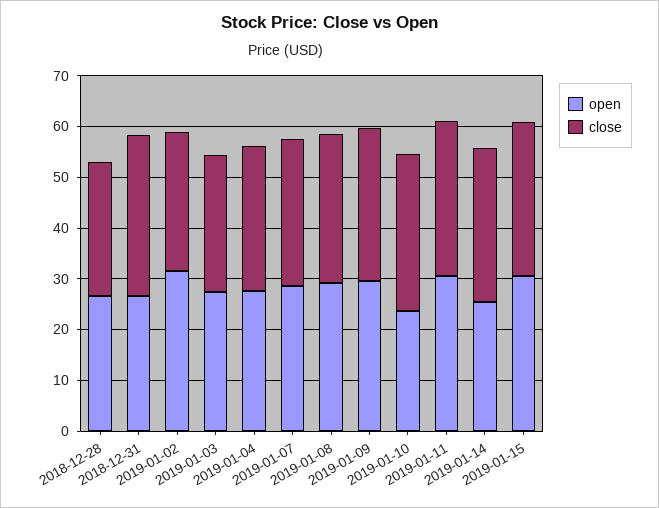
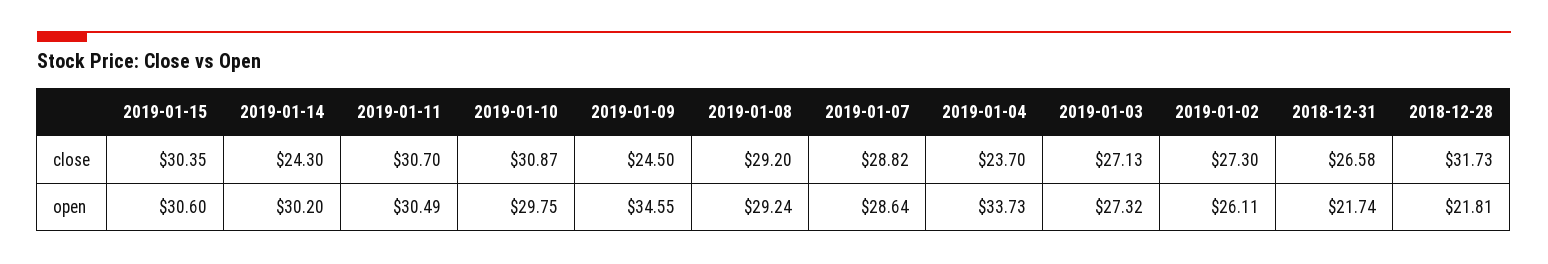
open, 2018-12-28: 26 -> 21.81
close, 2018-12-28: 26 -> 31.73
open, 2018-12-31: 26 -> 21.74
close, 2018-12-31: 32 -> 26.58
open, 2019-01-02: 32 -> 26.11
open, 2019-01-04: 28 -> 33.73
close, 2019-01-04: 28 -> 23.7
open, 2019-01-09: 30 -> 34.55
close, 2019-01-09: 30 -> 24.5
open, 2019-01-10: 24 -> 29.75
open, 2019-01-14: 26 -> 30.2
close, 2019-01-14: 30 -> 24.3

